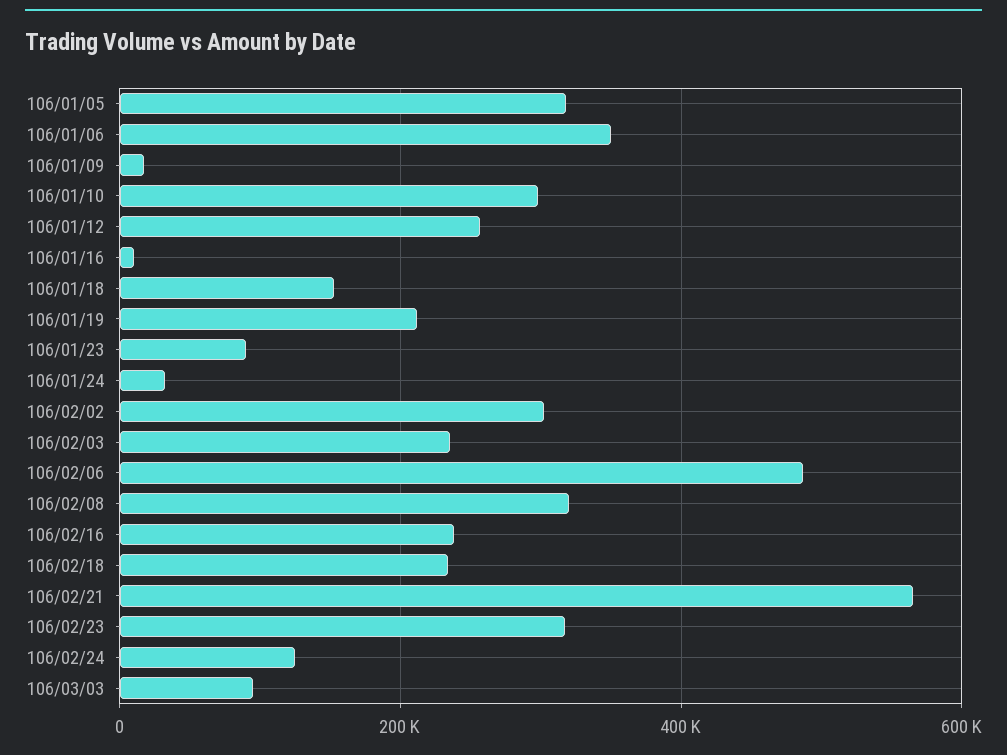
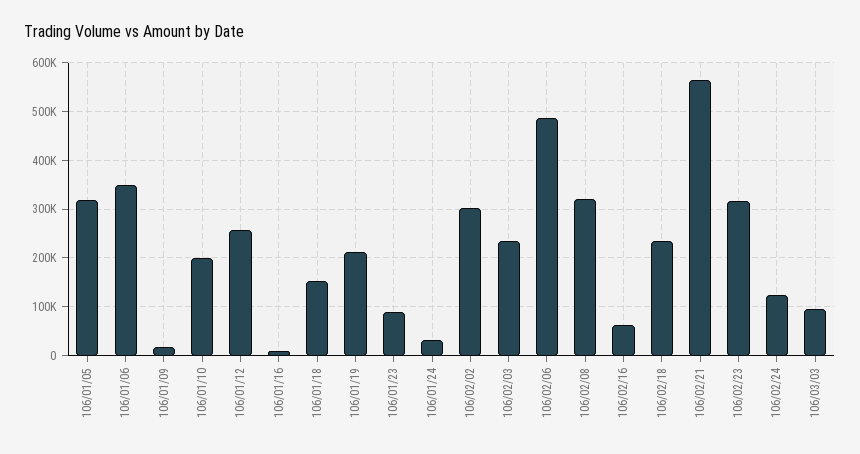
106/01/10: 300000 -> 200000
106/02/16: 240000 -> 60000

